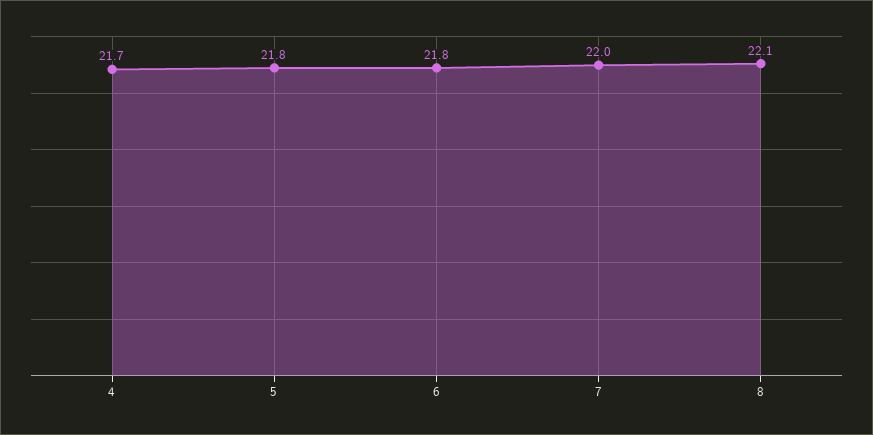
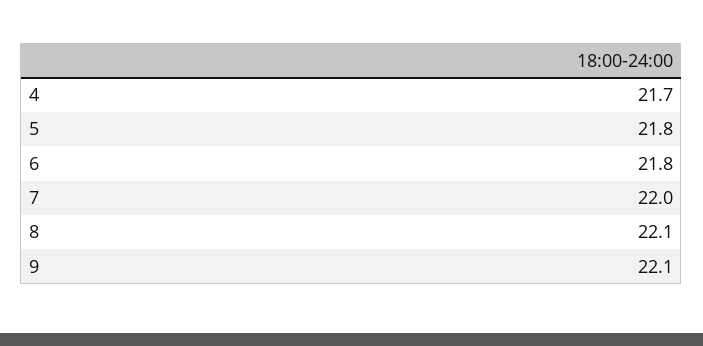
9: none -> 22.1

